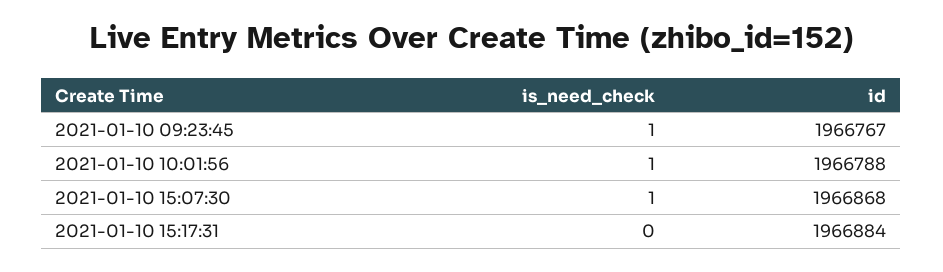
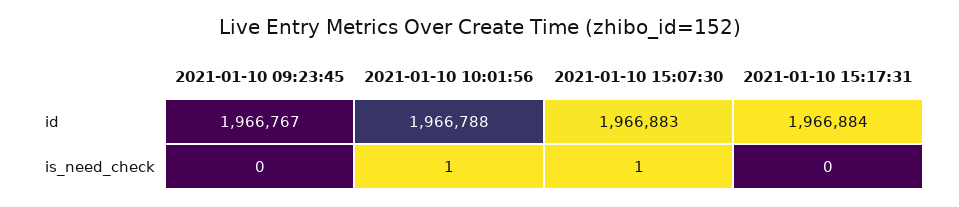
is_need_check, 2021-01-10 09:23:45: 1 -> 0
id, 2021-01-10 15:07:30: 1966868 -> 1966883

